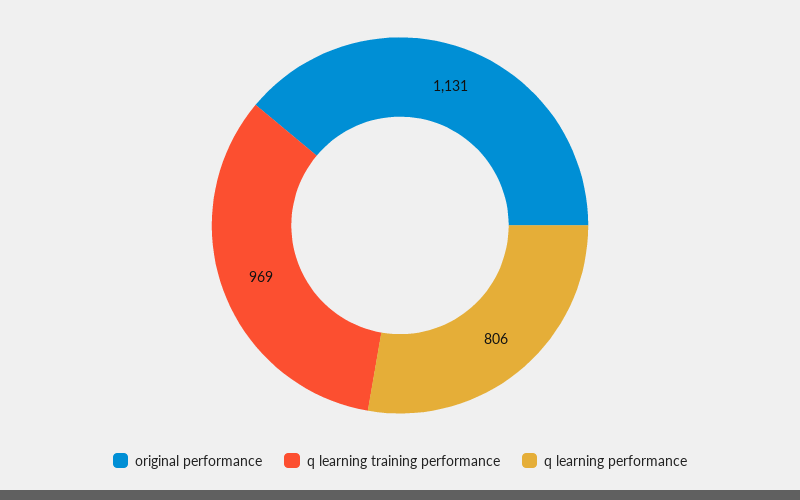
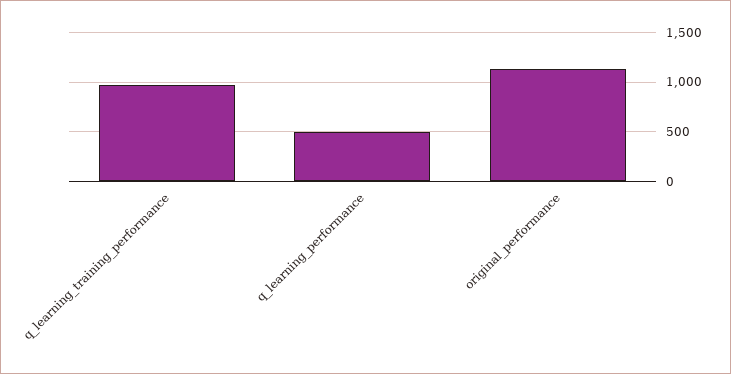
q learning performance: 806 -> 500

